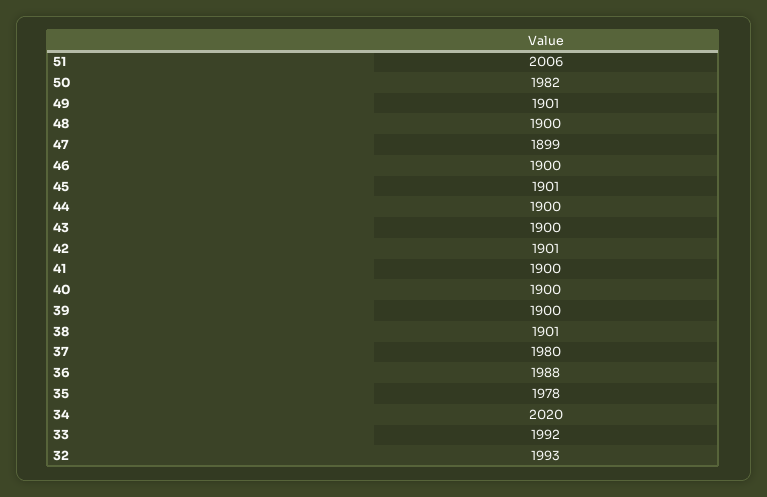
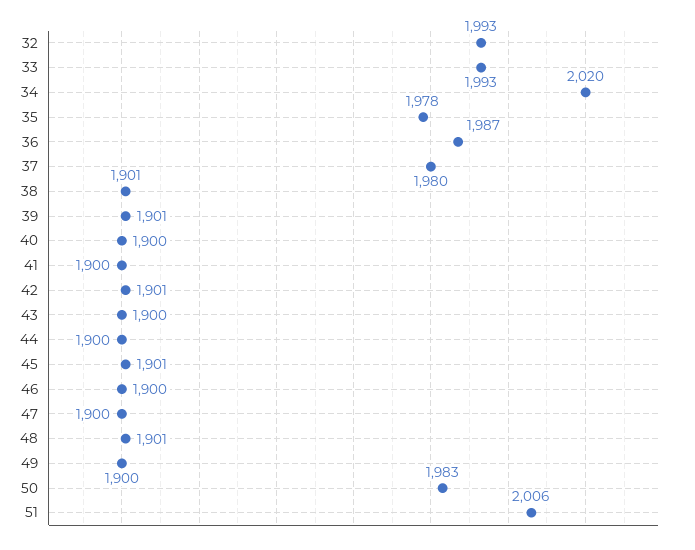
50: 1982 -> 1983
49: 1901 -> 1900
48: 1900 -> 1901
47: 1899 -> 1900
39: 1900 -> 1901
36: 1988 -> 1987
33: 1992 -> 1993

